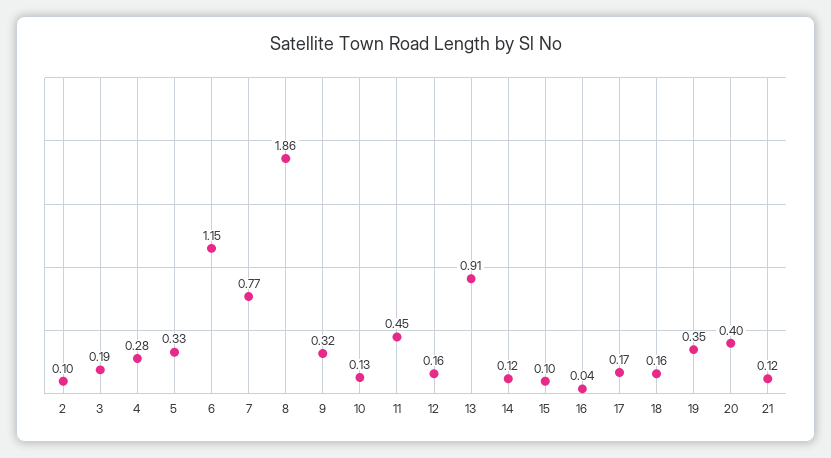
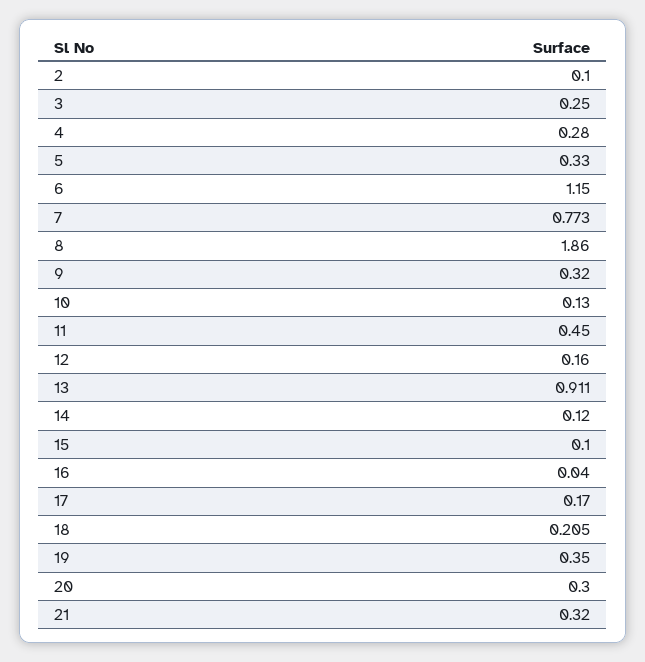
3: 0.19 -> 0.25
18: 0.16 -> 0.205
20: 0.4 -> 0.3
21: 0.12 -> 0.32

